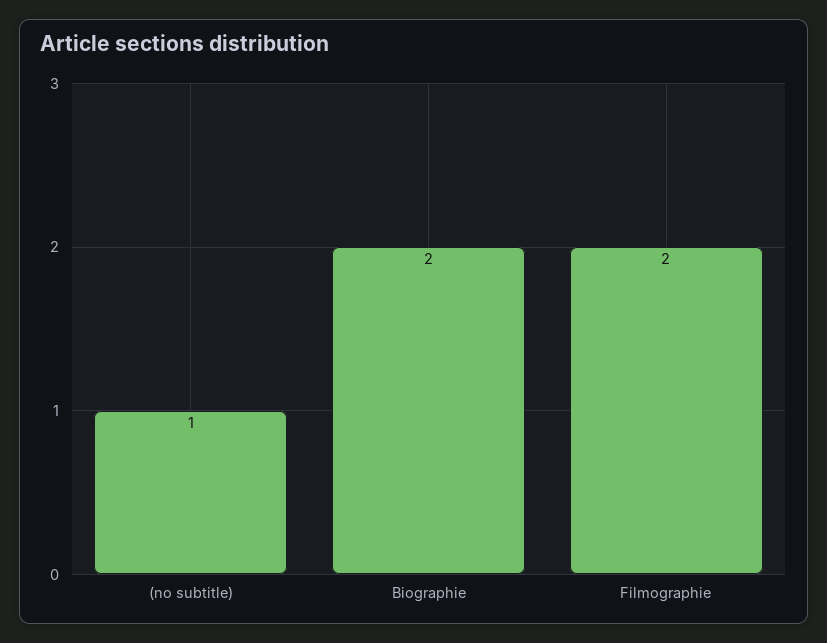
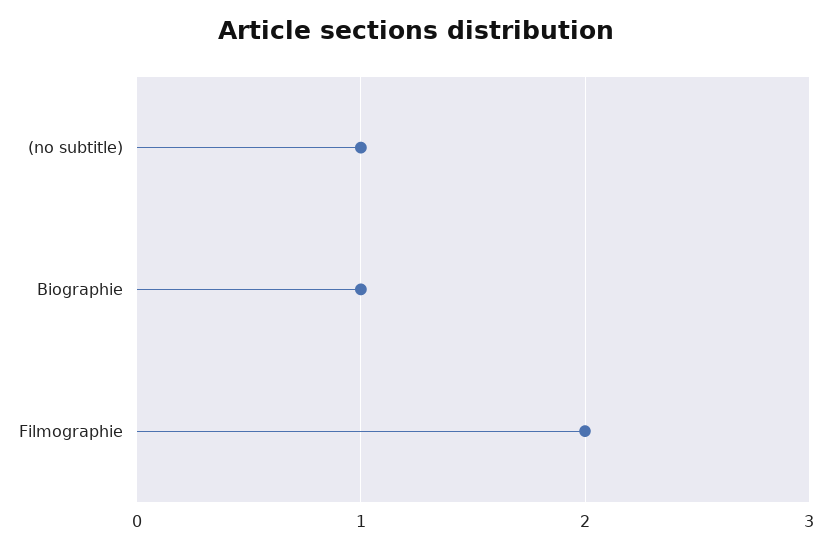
Biographie: 2 -> 1

